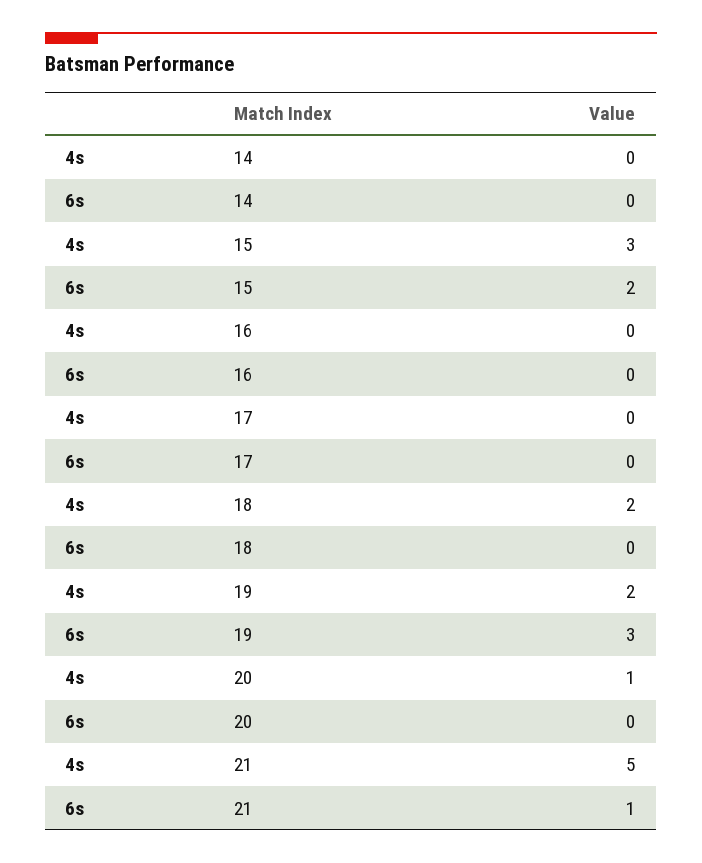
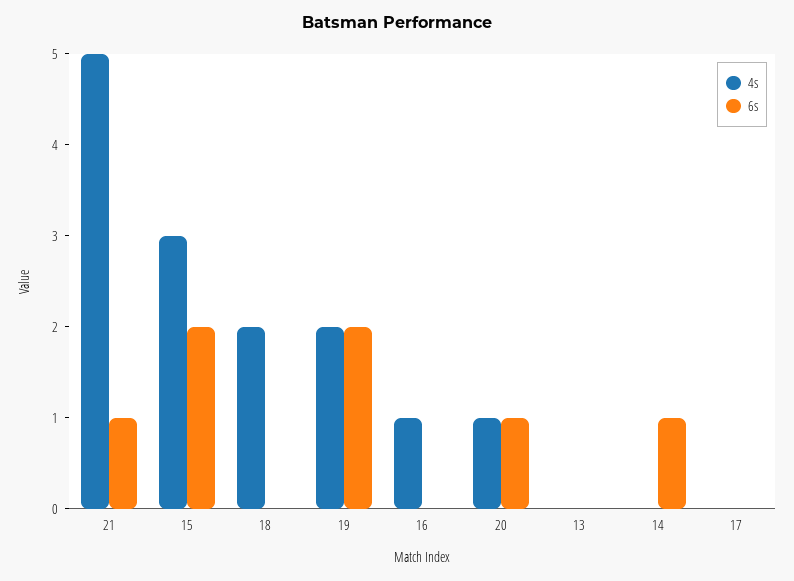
6s, 14: 0 -> 1
4s, 16: 0 -> 1
6s, 19: 3 -> 2
6s, 20: 0 -> 1
4s, 13: none -> 0
6s, 13: none -> 0

